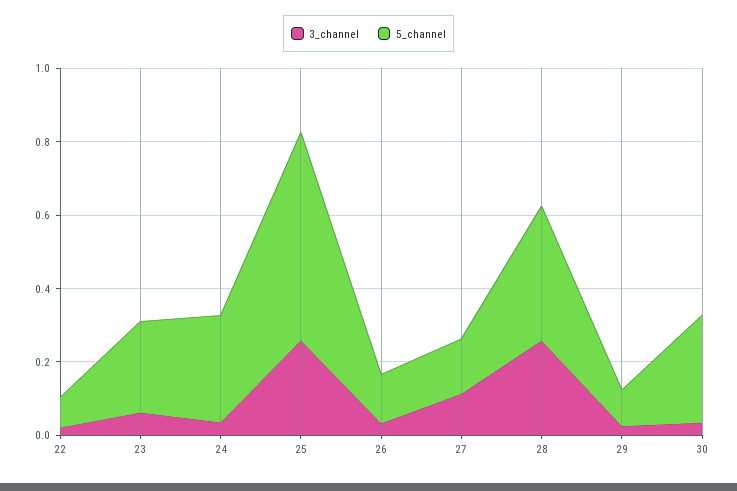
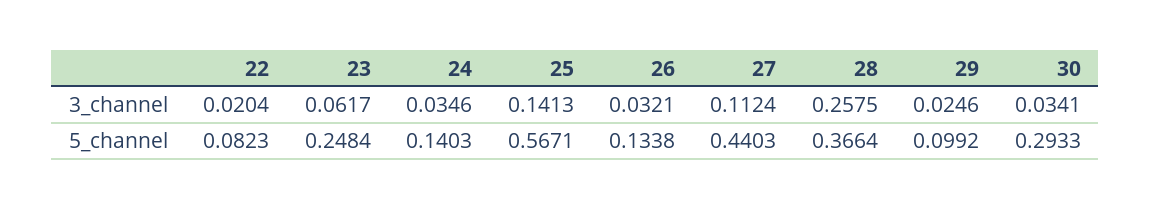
5_channel, 24: 0.3 -> 0.1403
3_channel, 25: 0.25 -> 0.1413
5_channel, 27: 0.15 -> 0.4403

